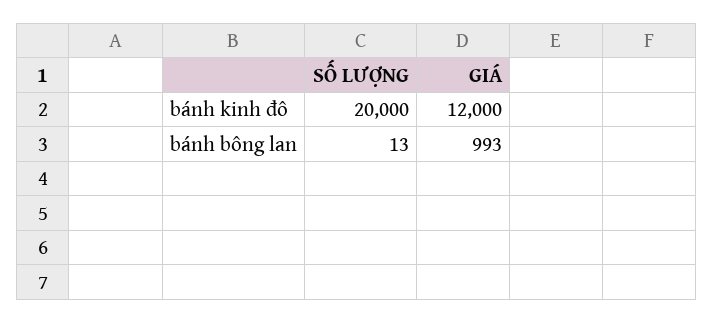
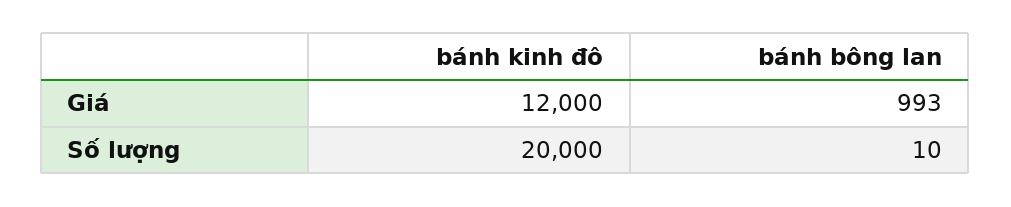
SỐ LƯỢNG, bánh bông lan: 13 -> 10

